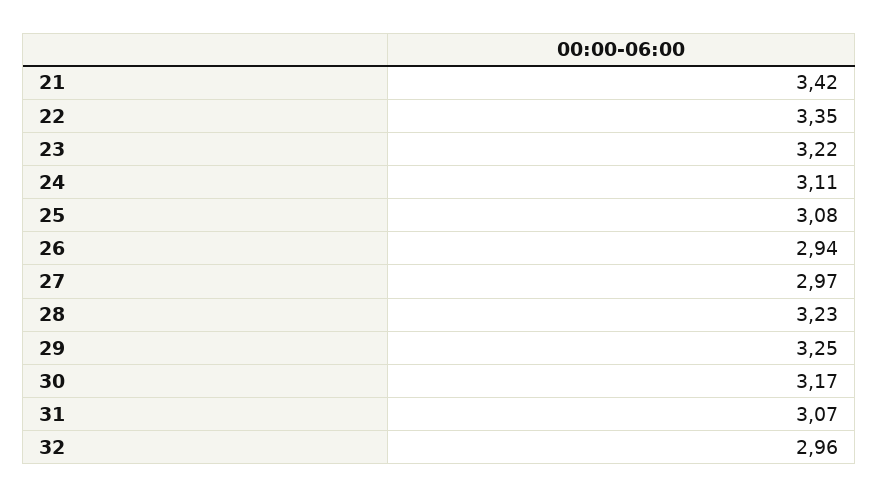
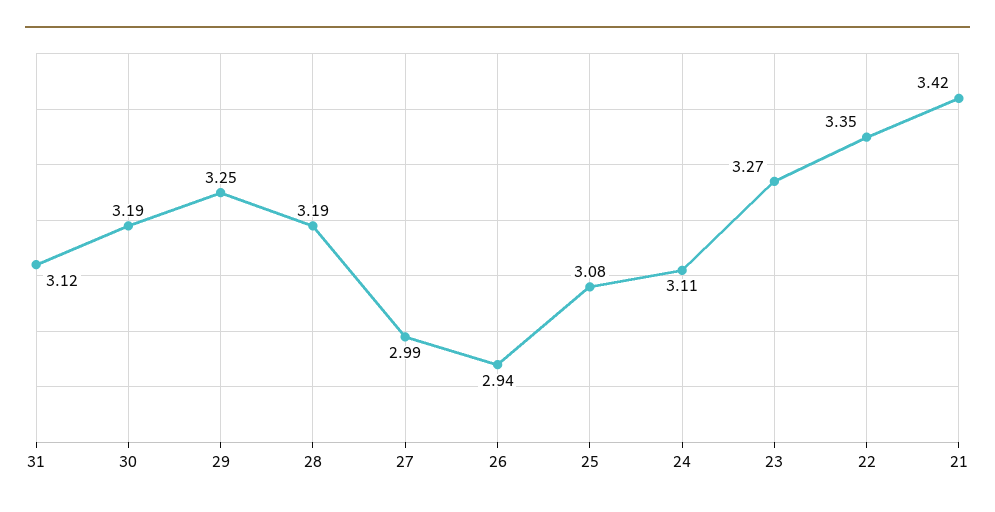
23: 3.22 -> 3.27
27: 2.97 -> 2.99
28: 3.23 -> 3.19
30: 3.17 -> 3.19
31: 3.07 -> 3.12
32: 2.96 -> none

